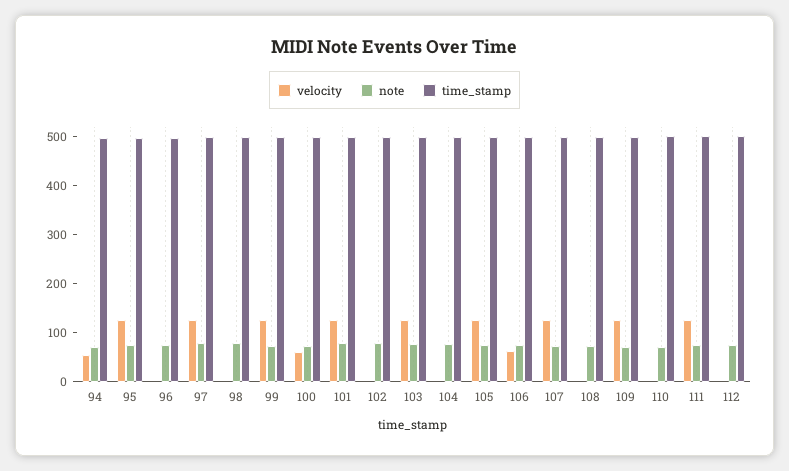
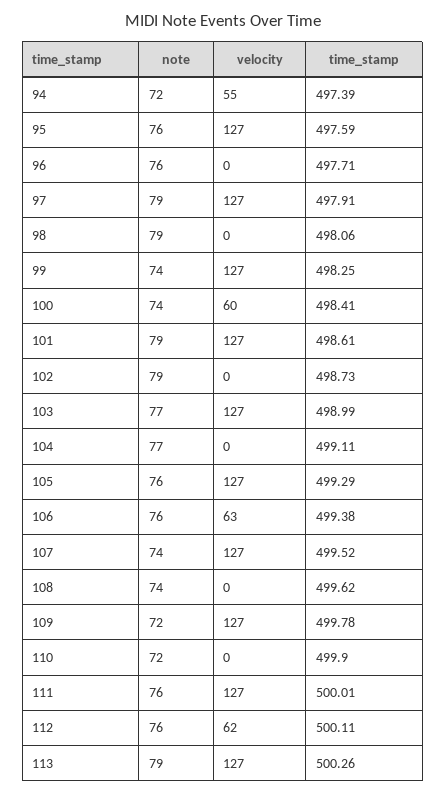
velocity, 112: 0 -> 62
note, 113: none -> 79
velocity, 113: none -> 127
time_stamp, 113: none -> 500.26

